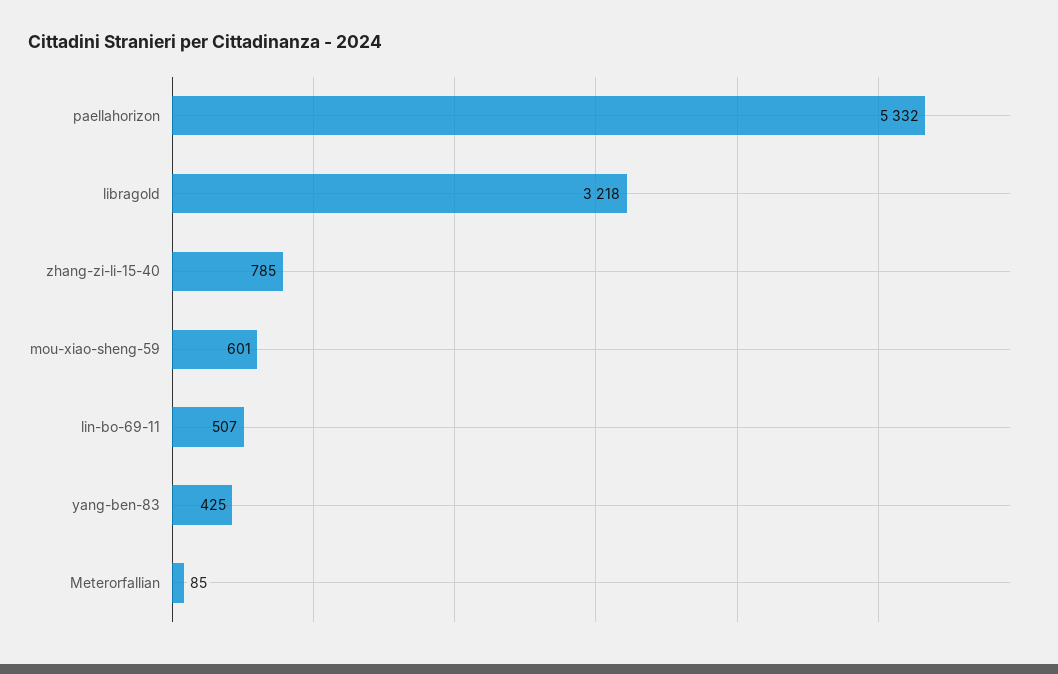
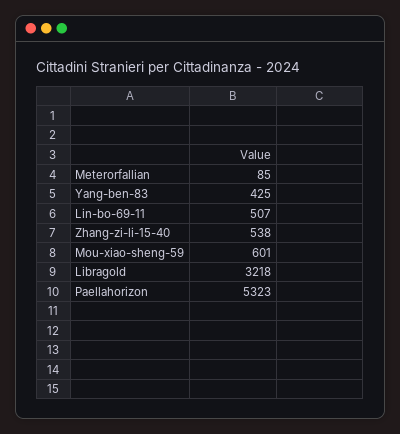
paellahorizon: 5332 -> 5323
zhang-zi-li-15-40: 785 -> 538

